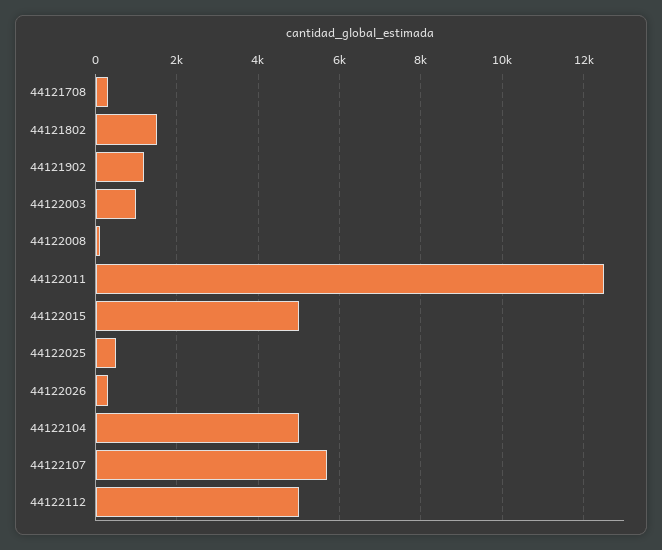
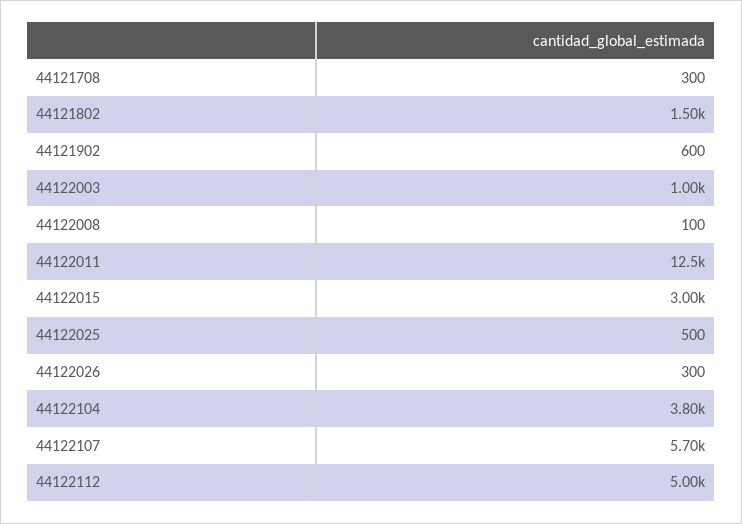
44121902: 1200 -> 600
44122015: 5000 -> 3000
44122104: 5000 -> 3800

